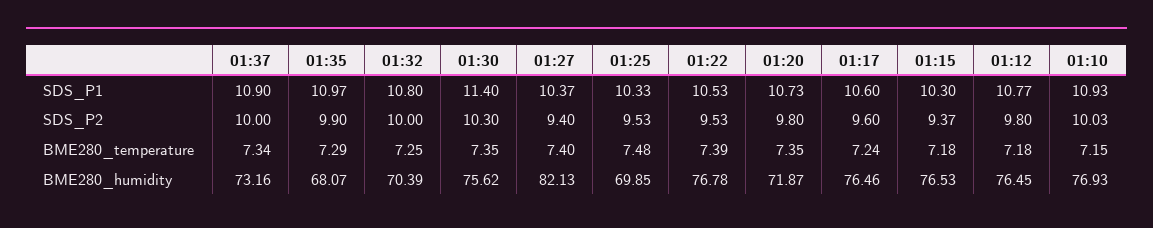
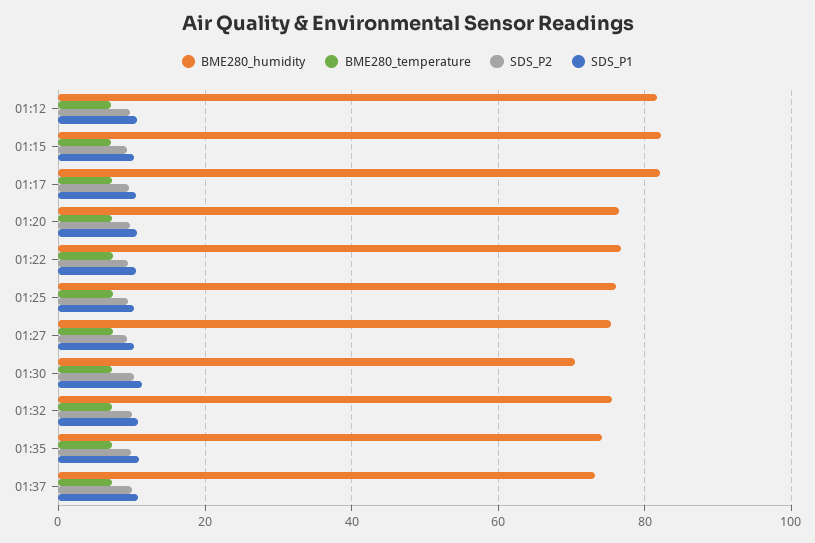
SDS_P1, 01:10: 10.93 -> none
SDS_P2, 01:10: 10.03 -> none
BME280_temperature, 01:10: 7.15 -> none
BME280_humidity, 01:35: 68.07 -> 74
BME280_humidity, 01:32: 70.39 -> 76
BME280_humidity, 01:30: 75.62 -> 70
BME280_humidity, 01:27: 82.13 -> 76
BME280_humidity, 01:25: 69.85 -> 76
BME280_humidity, 01:20: 71.87 -> 76
BME280_humidity, 01:17: 76.46 -> 82
BME280_humidity, 01:15: 76.53 -> 82
BME280_humidity, 01:12: 76.45 -> 82
BME280_humidity, 01:10: 76.93 -> none

